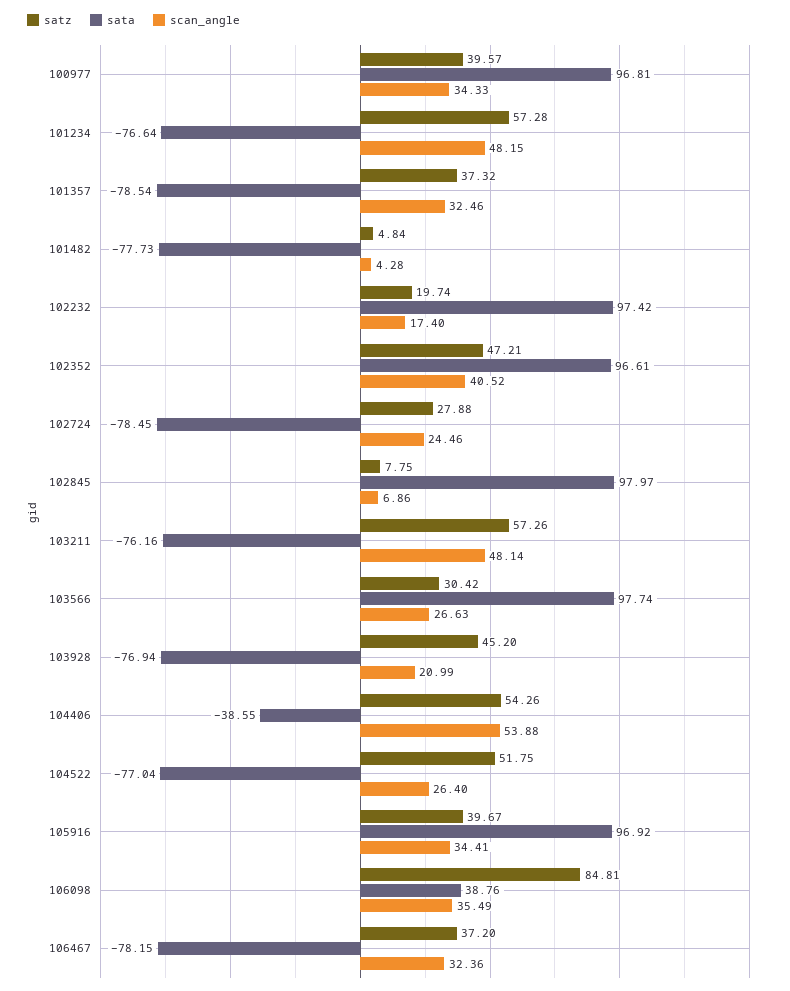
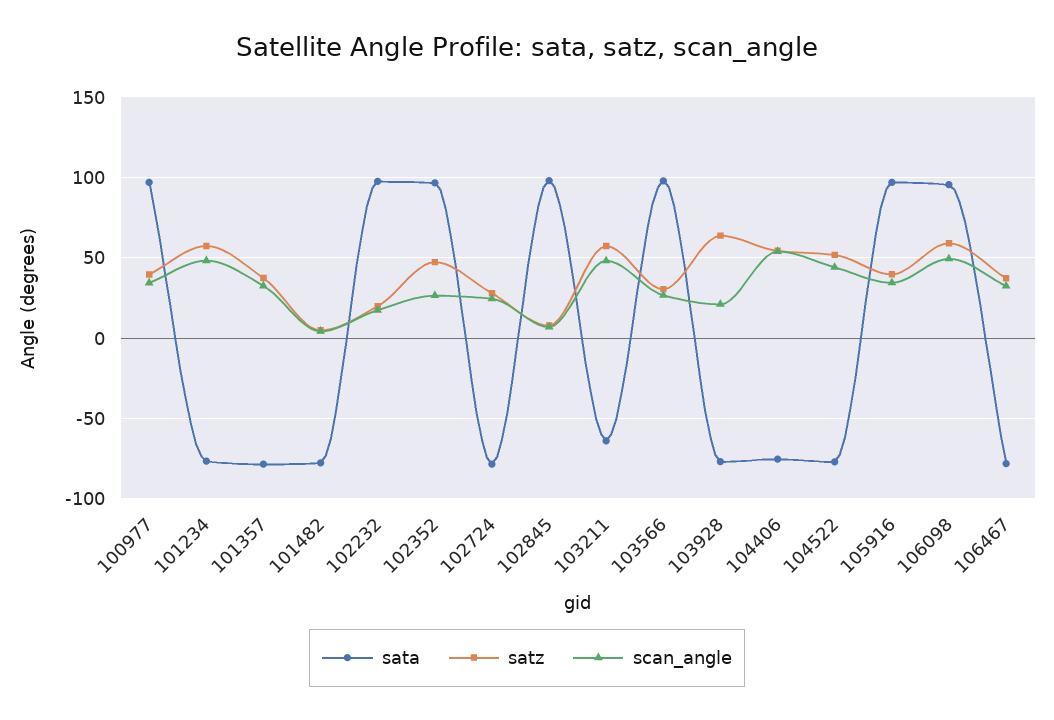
scan_angle, 102352: 40.52 -> 25
sata, 103211: -76.16 -> -65
satz, 103928: 45.2 -> 65
sata, 104406: -38.55 -> -75
scan_angle, 104522: 26.4 -> 45
satz, 106098: 84.81 -> 60
sata, 106098: 38.76 -> 95
scan_angle, 106098: 35.49 -> 50

